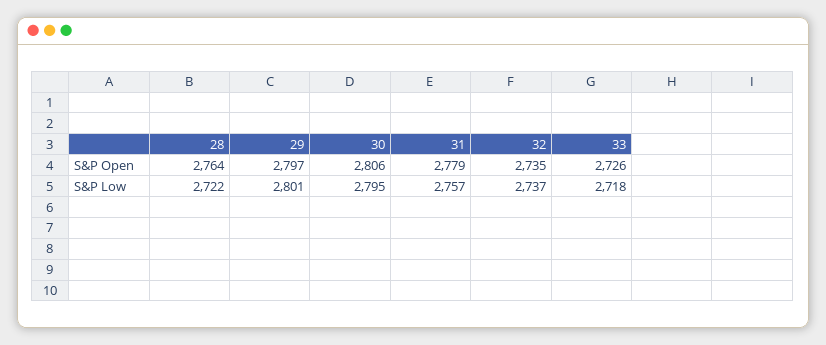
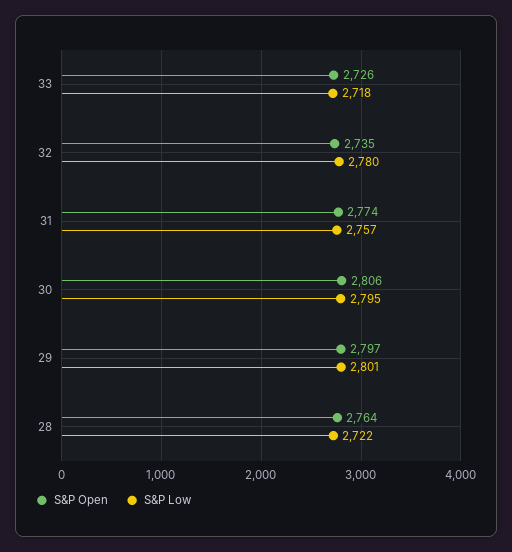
S&P Open, 31: 2779 -> 2774
S&P Low, 32: 2737 -> 2780

